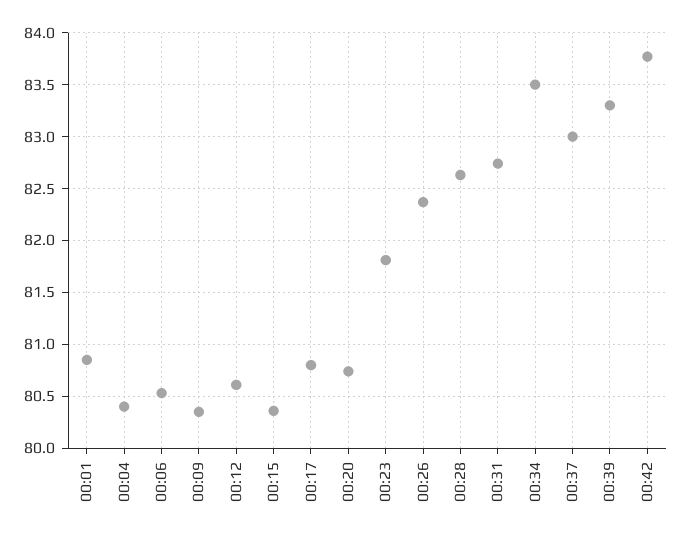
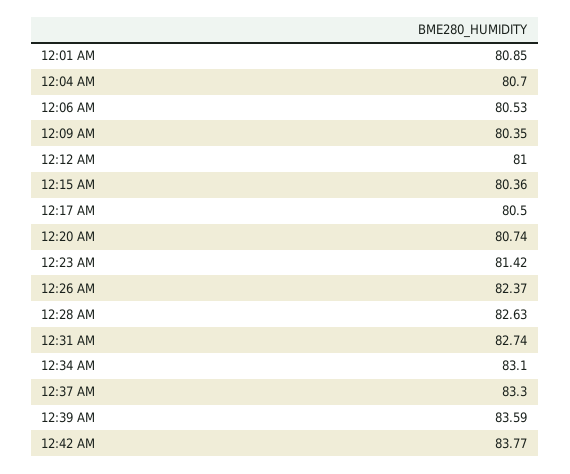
00:04: 80.4 -> 80.7
00:12: 80.6 -> 81
00:17: 80.8 -> 80.5
00:23: 81.8 -> 81.42
00:34: 83.5 -> 83.1
00:37: 83 -> 83.3
00:39: 83.3 -> 83.59

